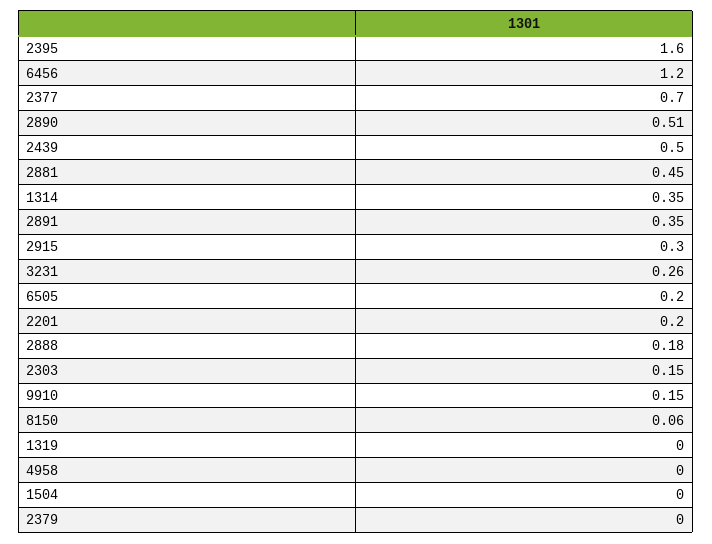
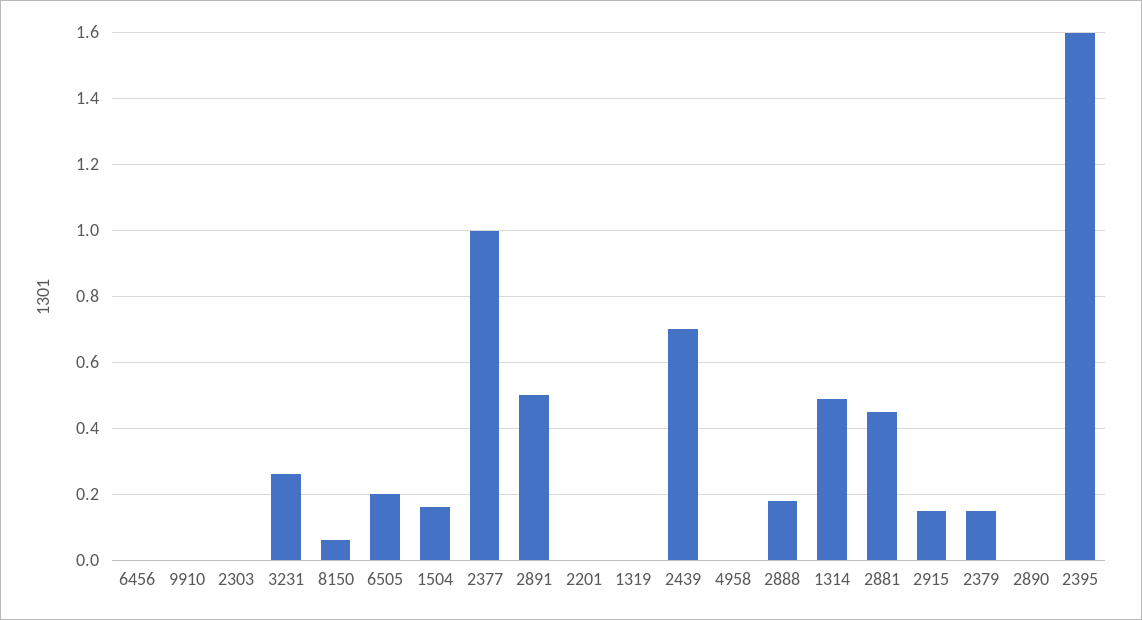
6456: 1.2 -> 0
2377: 0.7 -> 1
2890: 0.51 -> 0
2439: 0.5 -> 0.7
1314: 0.35 -> 0.5
2891: 0.35 -> 0.5
2915: 0.3 -> 0.15
2201: 0.2 -> 0
2303: 0.15 -> 0
9910: 0.15 -> 0
1504: 0 -> 0.15
2379: 0 -> 0.15

